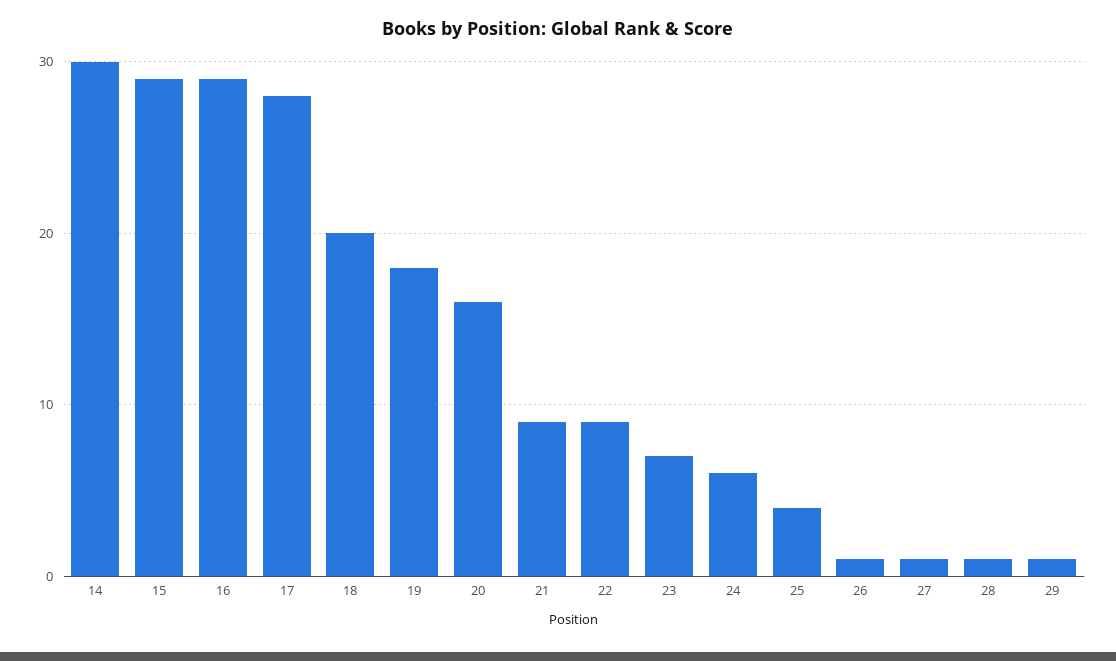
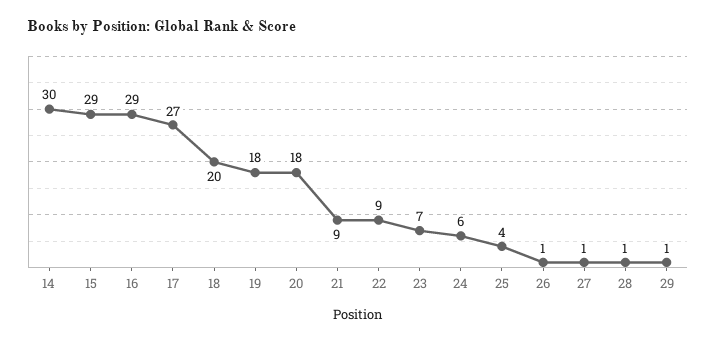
17: 28 -> 27
20: 16 -> 18

